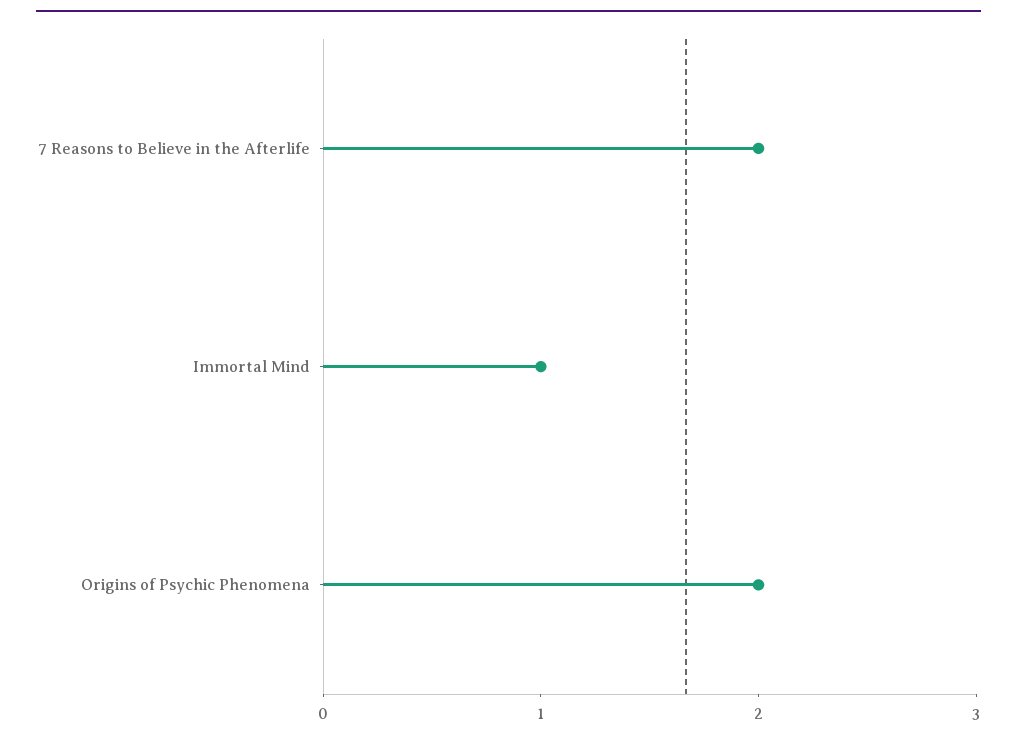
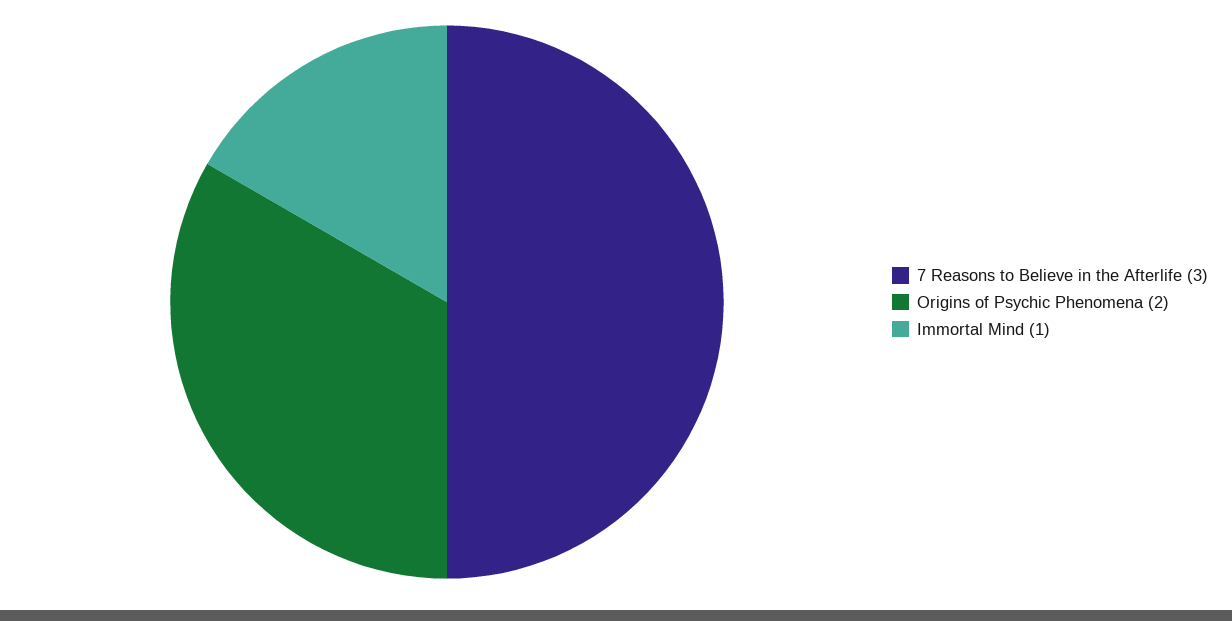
7 Reasons to Believe in the Afterlife: 2 -> 3

